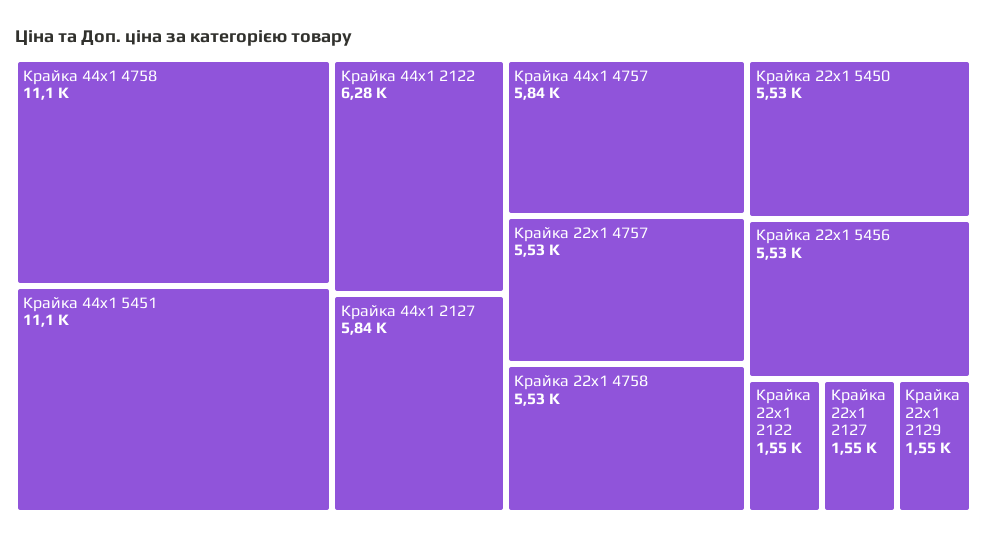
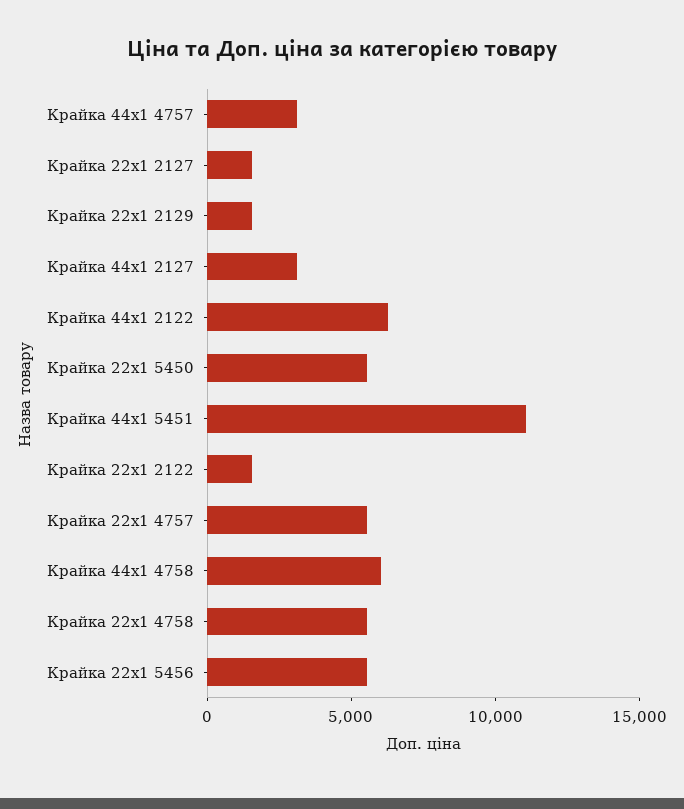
Крайка 44x1 4758: 11100 -> 6000
Крайка 44x1 2127: 5840 -> 3000
Крайка 44x1 4757: 5840 -> 3000

